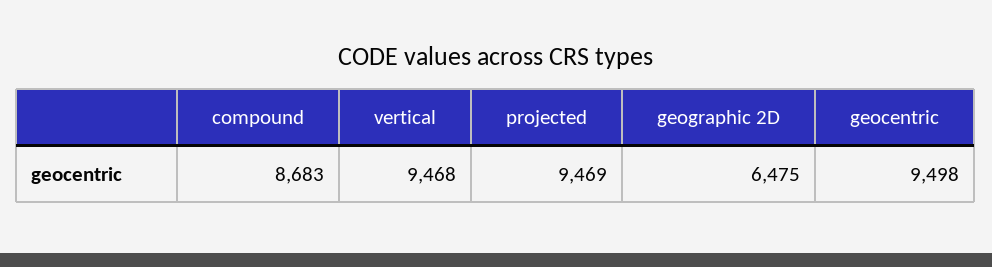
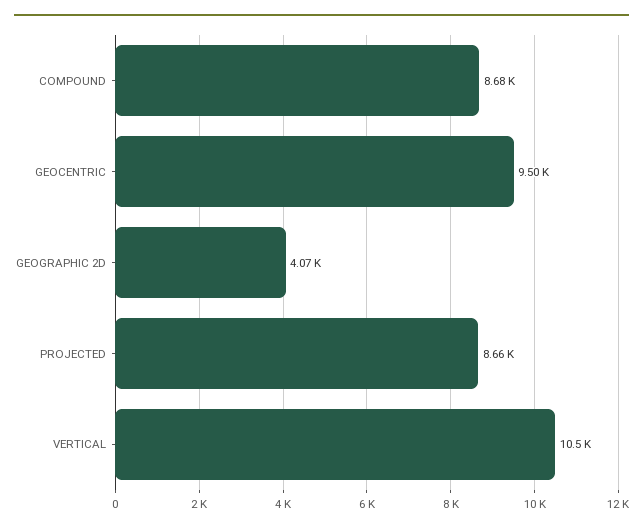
vertical: 9468 -> 10500
projected: 9469 -> 8660
geographic 2D: 6475 -> 4070

